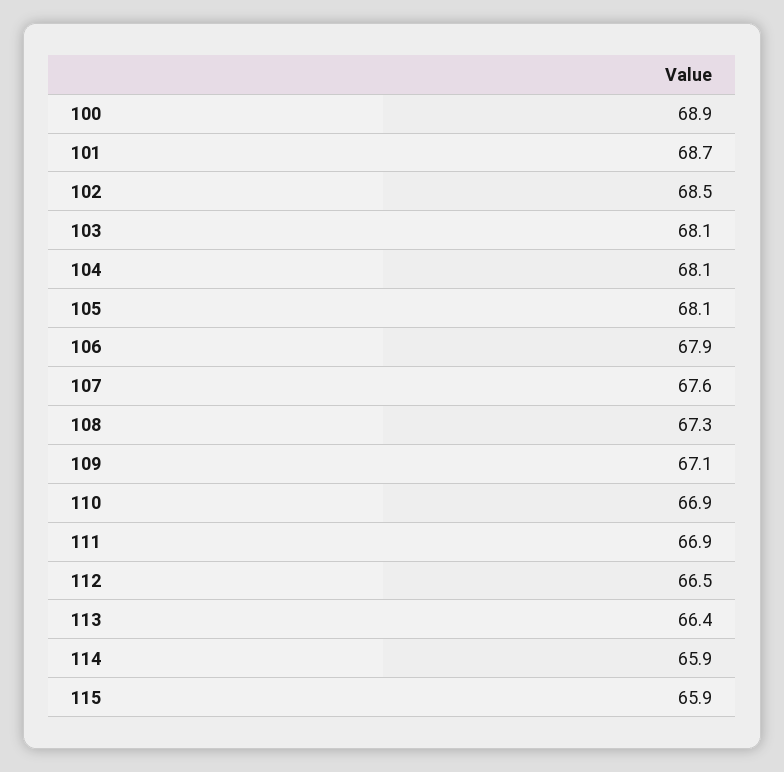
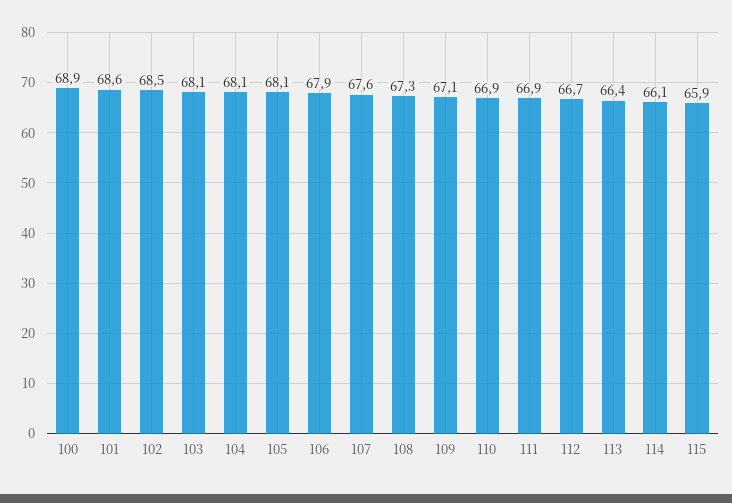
101: 68.7 -> 68.6
112: 66.5 -> 66.7
114: 65.9 -> 66.1

